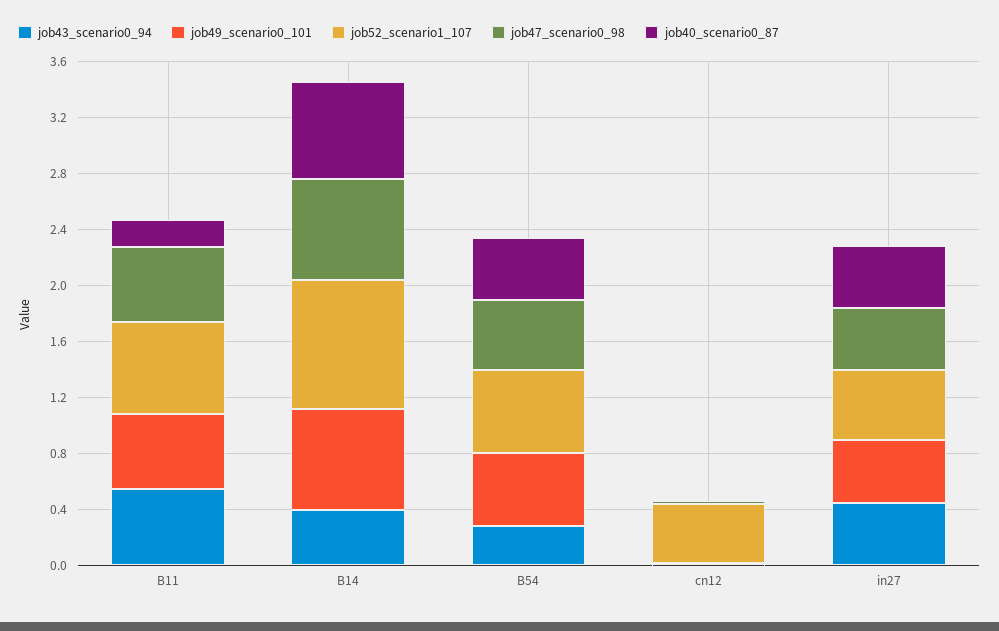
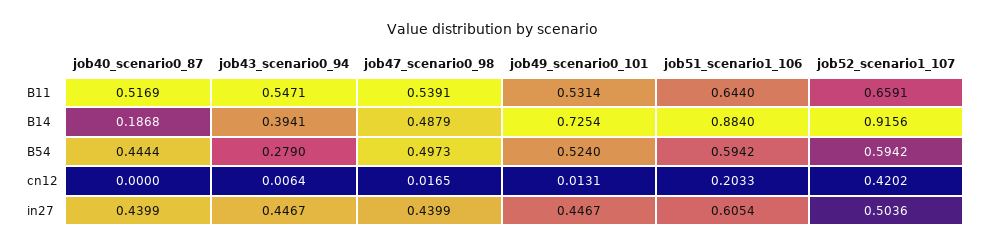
job40_scenario0_87, B11: 0.2 -> 0.5169
job47_scenario0_98, B14: 0.7 -> 0.4879
job40_scenario0_87, B14: 0.7 -> 0.1868
job51_scenario1_106, B11: none -> 0.644
job51_scenario1_106, B14: none -> 0.884
job51_scenario1_106, B54: none -> 0.5942
job51_scenario1_106, cn12: none -> 0.2033
job51_scenario1_106, in27: none -> 0.6054

